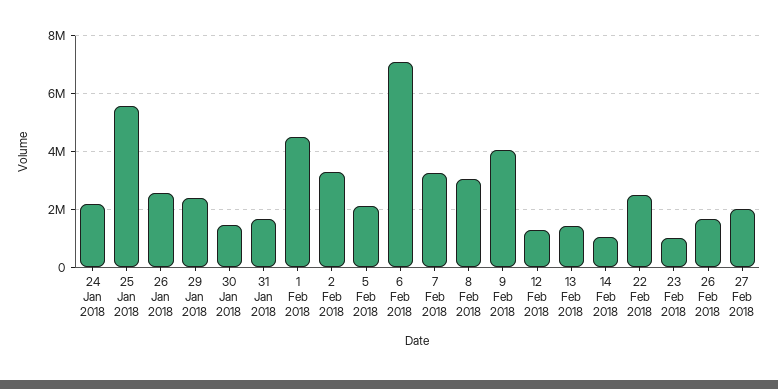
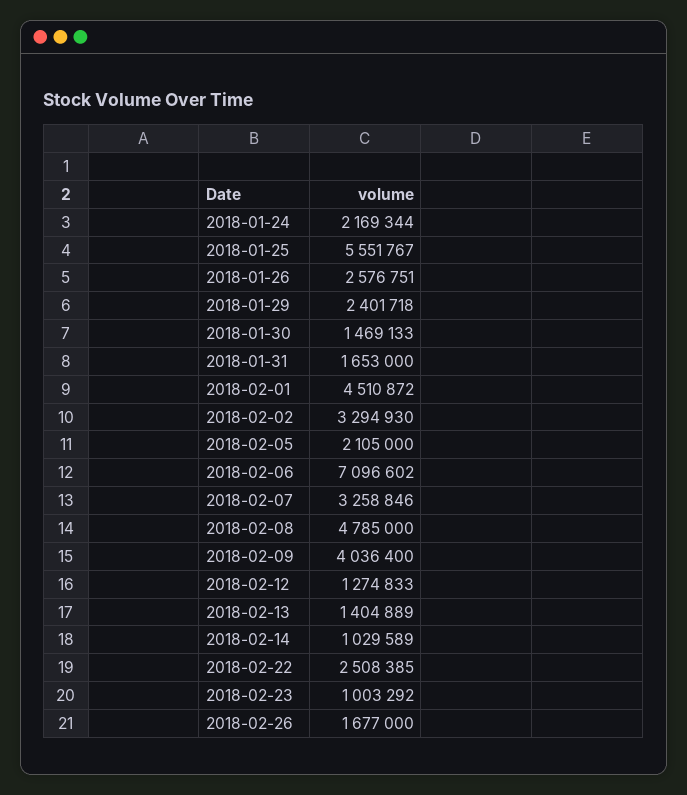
8 Feb 2018: 3000000 -> 4785000
27 Feb 2018: 2000000 -> none

